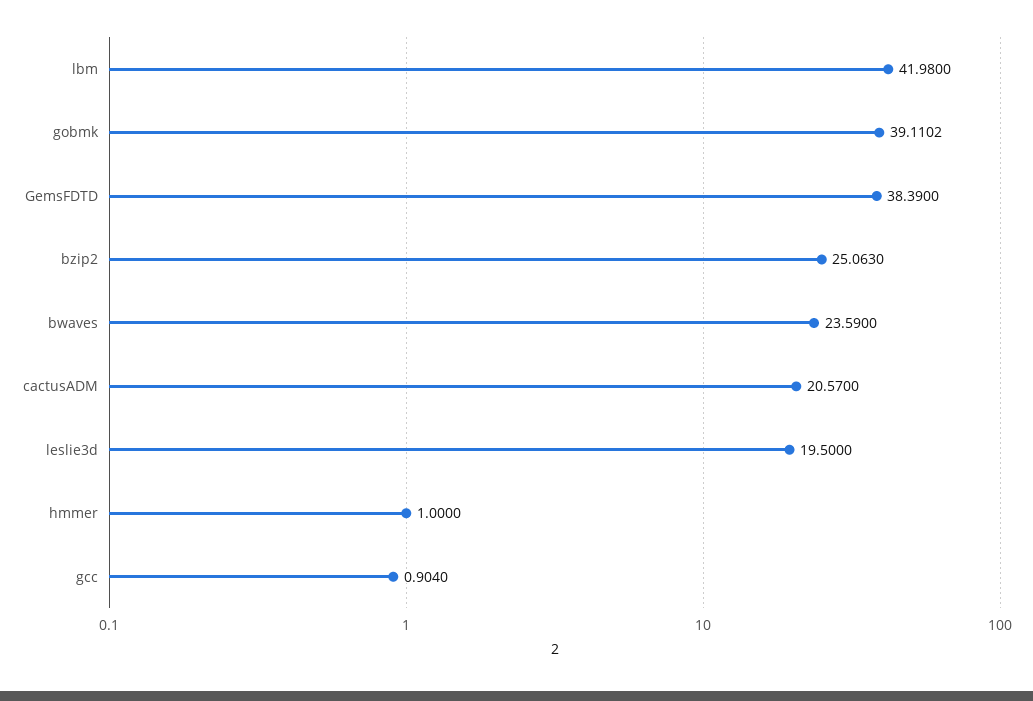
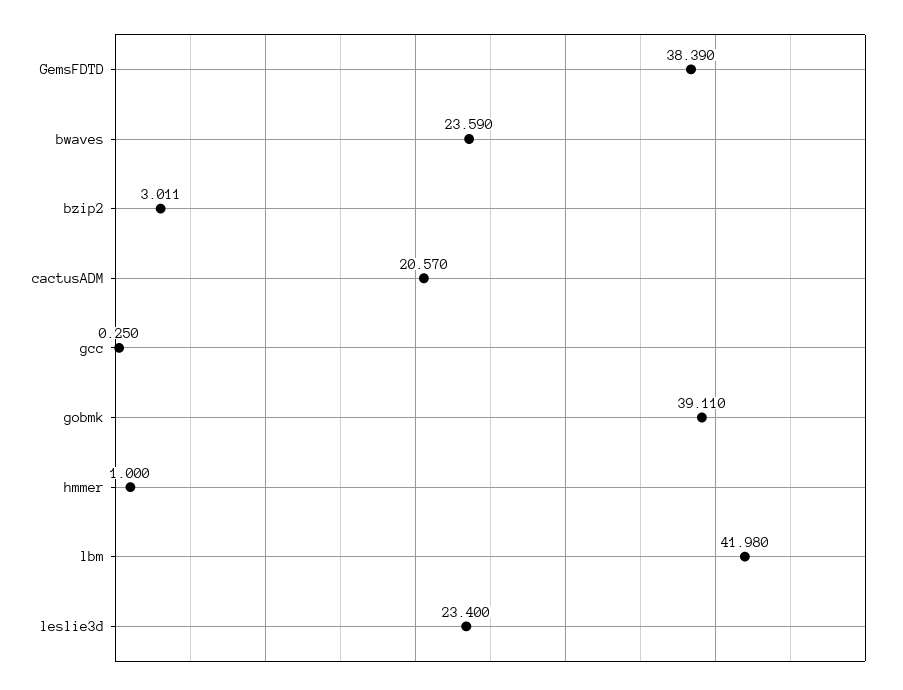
bzip2: 25.063 -> 3.011
leslie3d: 19.5 -> 23.4
gcc: 0.904 -> 0.25

